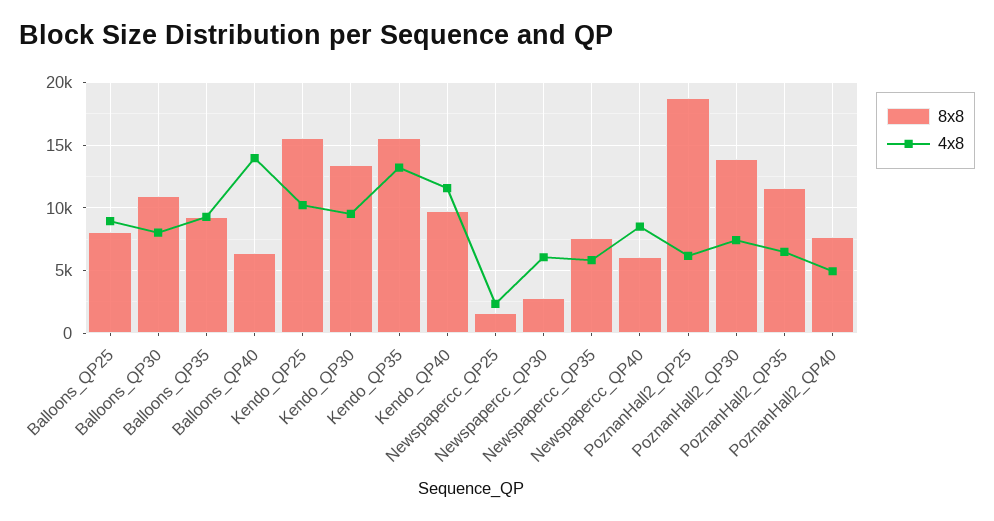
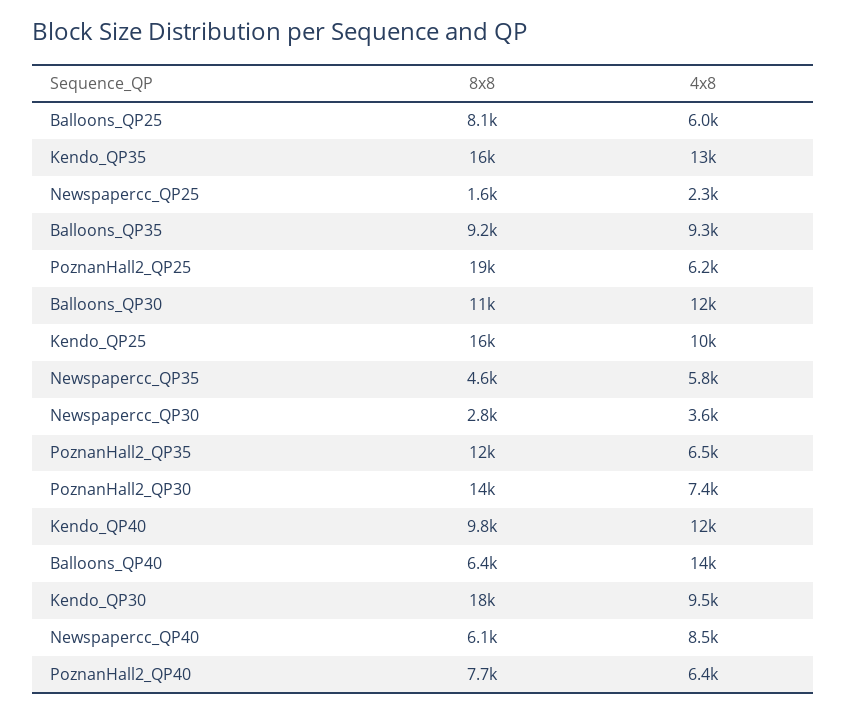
4x8, Balloons_QP25: 9000 -> 6000
4x8, Balloons_QP30: 8000 -> 12000
8x8, Kendo_QP30: 13500 -> 18000
4x8, Newspapercc_QP30: 6000 -> 3600
8x8, Newspapercc_QP35: 7500 -> 4600
4x8, PoznanHall2_QP40: 5000 -> 6400

